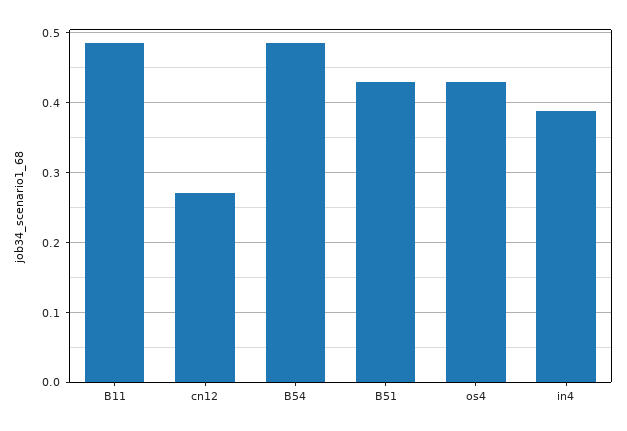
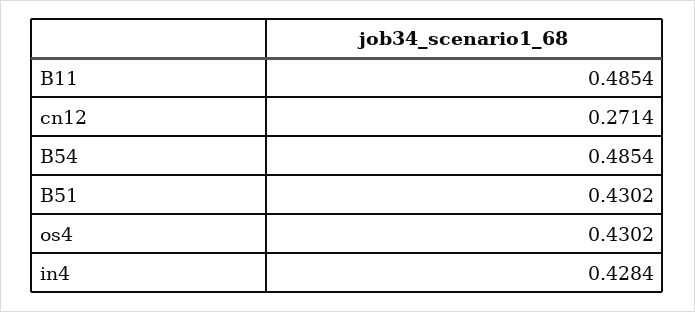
in4: 0.39 -> 0.4284

